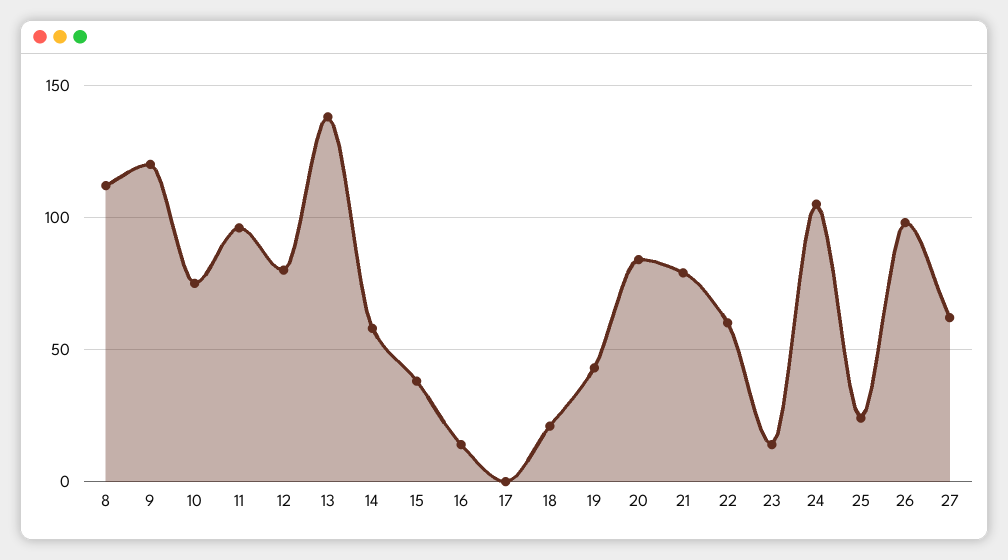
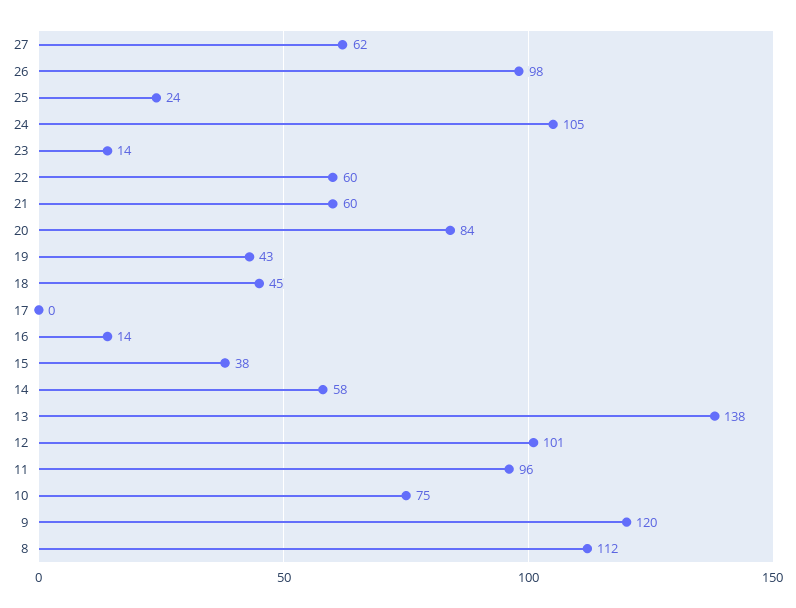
12: 80 -> 101
18: 20 -> 45
21: 80 -> 60

